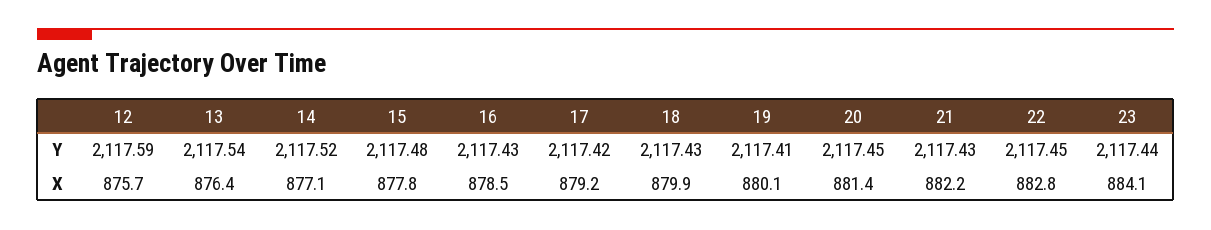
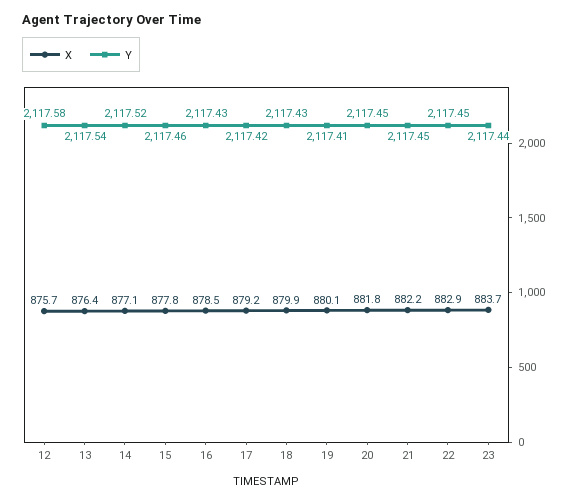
Y, 12: 2117.59 -> 2117.58
Y, 15: 2117.48 -> 2117.46
Y, 21: 2117.43 -> 2117.45
X, 20: 881.4 -> 881.8
X, 22: 882.8 -> 882.9
X, 23: 884.1 -> 883.7

